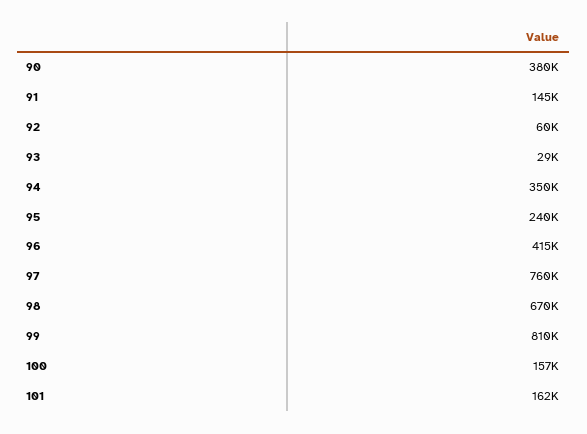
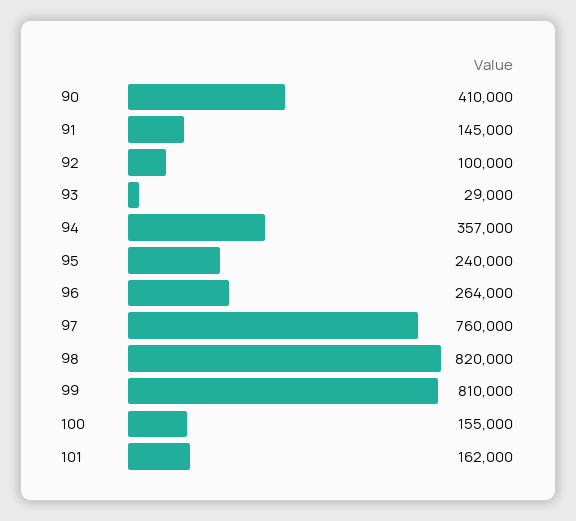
90: 380000 -> 410000
92: 60000 -> 100000
94: 350000 -> 357000
96: 415000 -> 264000
98: 670000 -> 820000
100: 157000 -> 155000

